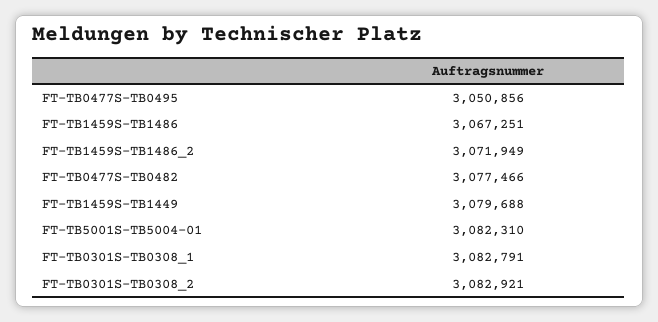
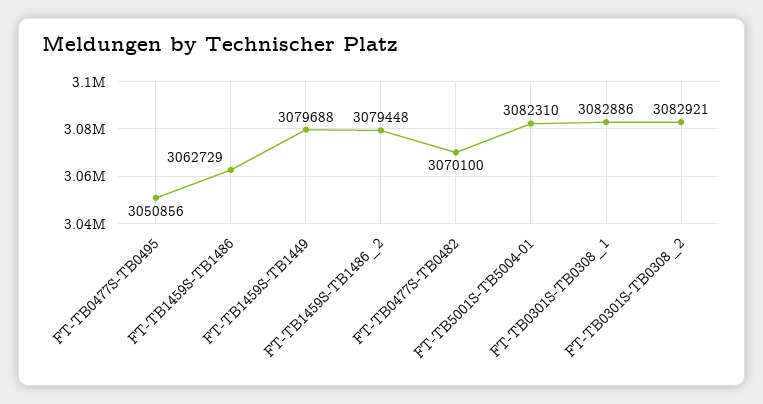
FT-TB1459S-TB1486: 3067251 -> 3062729
FT-TB1459S-TB1486_2: 3071949 -> 3079448
FT-TB0477S-TB0482: 3077466 -> 3070100
FT-TB0301S-TB0308_1: 3082791 -> 3082886

